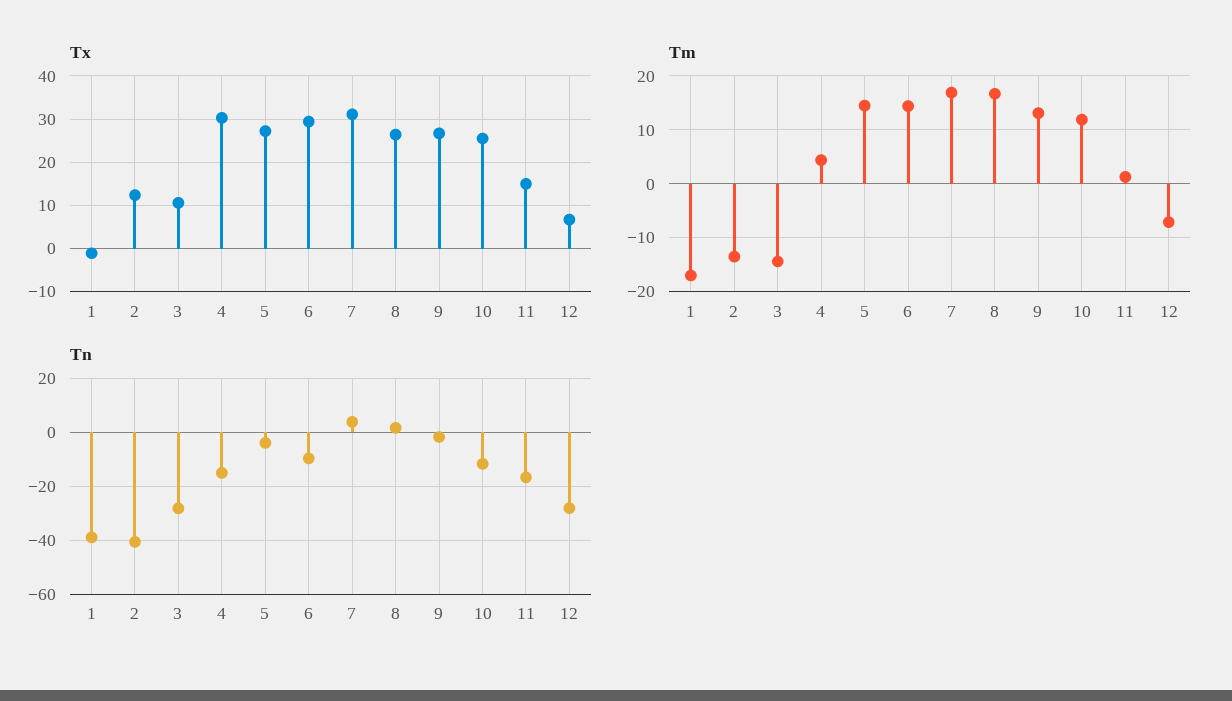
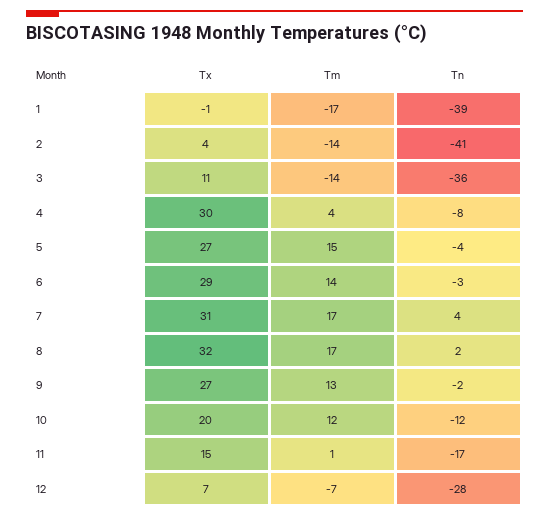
Tx, 2: 12 -> 4
Tx, 8: 26 -> 32
Tx, 10: 26 -> 20
Tn, 3: -27.5 -> -36
Tn, 4: -15 -> -8
Tn, 6: -10 -> -3

